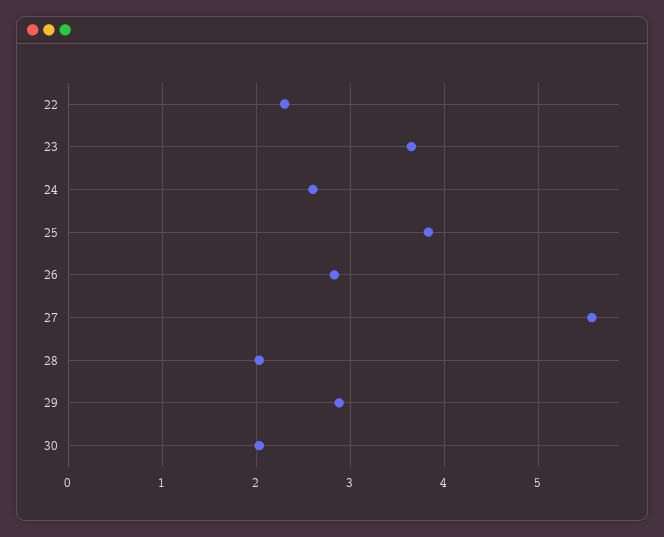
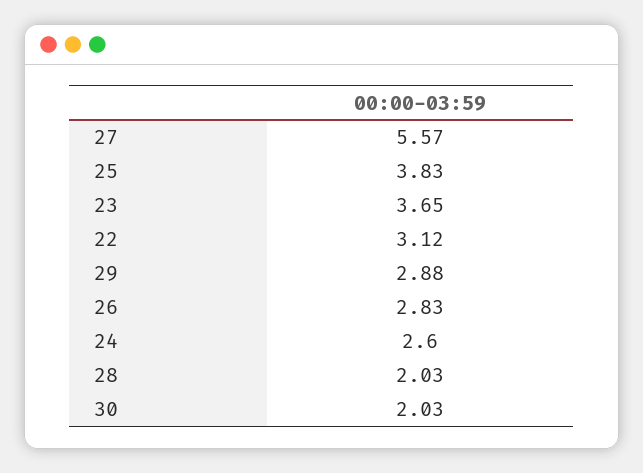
22: 2.3 -> 3.12

